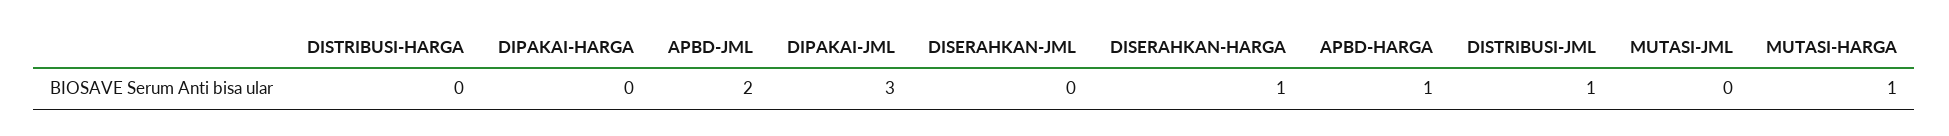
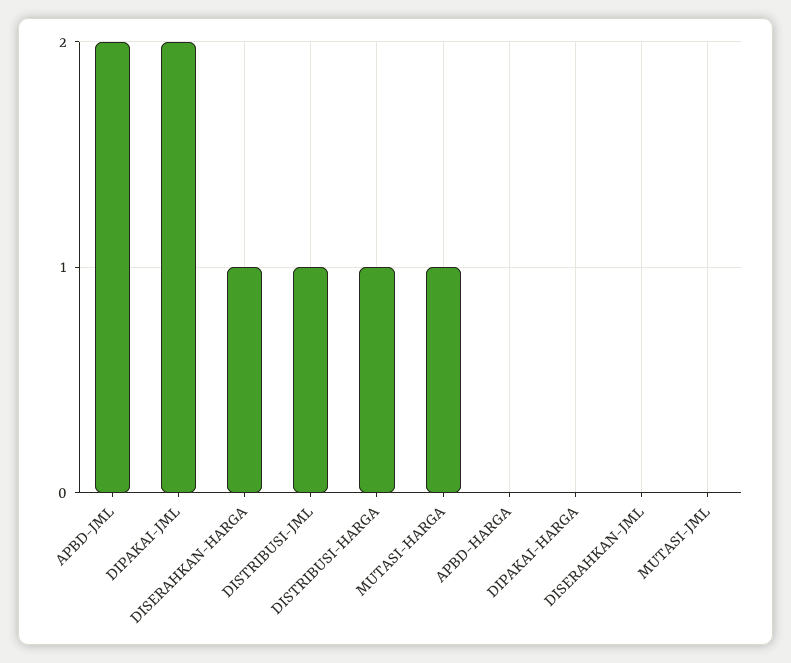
DISTRIBUSI-HARGA: 0 -> 1
DIPAKAI-JML: 3 -> 2
APBD-HARGA: 1 -> 0

